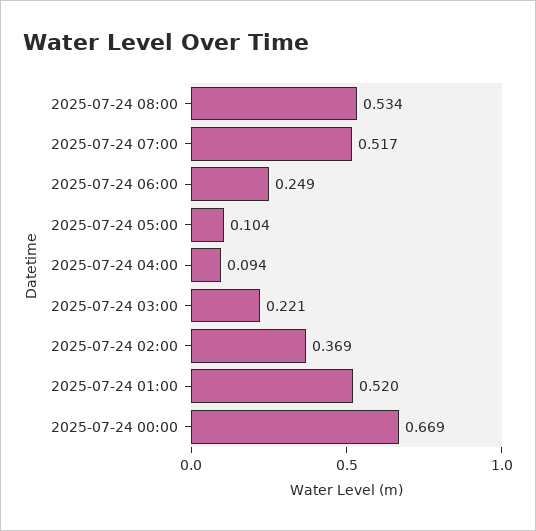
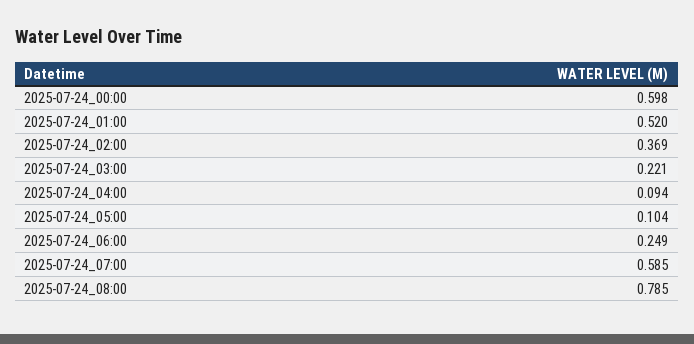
2025-07-24 08:00: 0.534 -> 0.785
2025-07-24 07:00: 0.517 -> 0.585
2025-07-24 00:00: 0.669 -> 0.598

